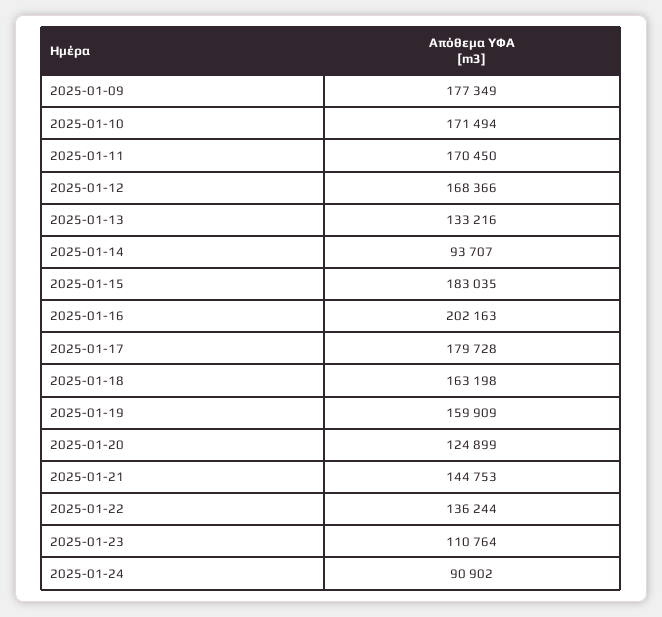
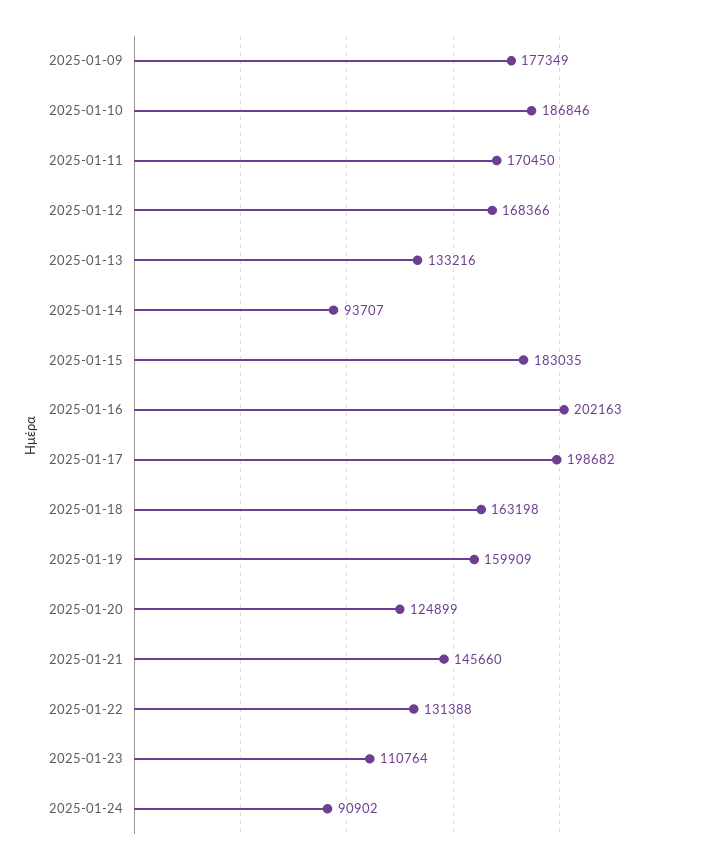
2025-01-10: 171494 -> 186846
2025-01-17: 179728 -> 198682
2025-01-21: 144753 -> 145660
2025-01-22: 136244 -> 131388

